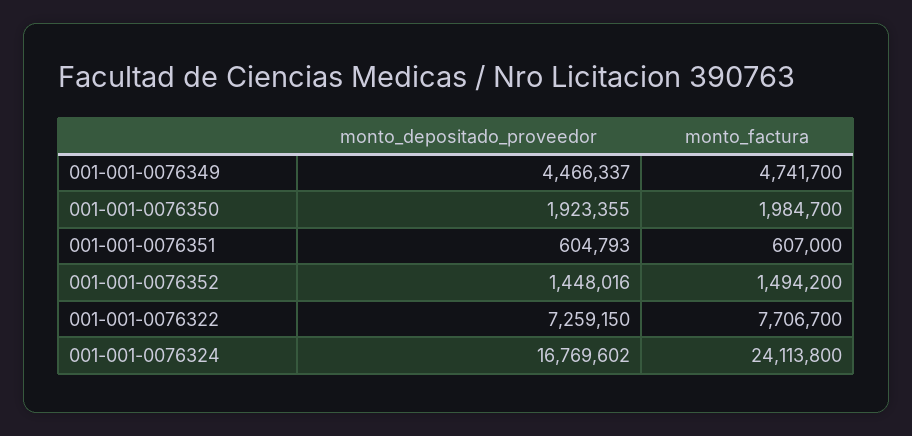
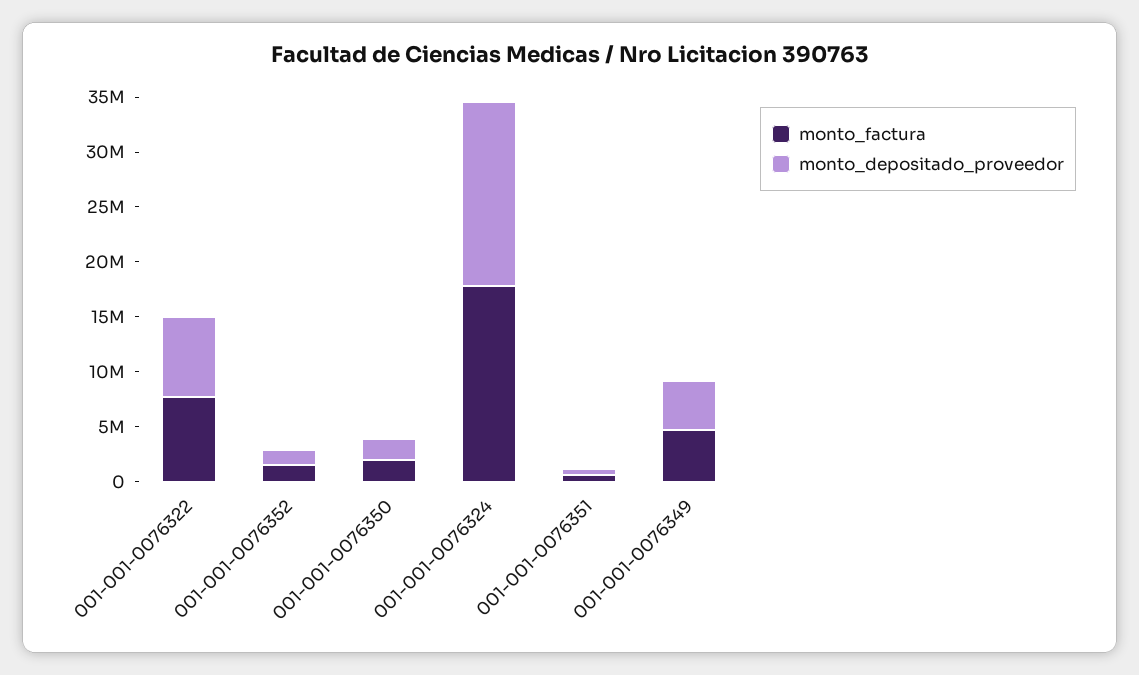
monto_factura, 001-001-0076324: 24113800 -> 18000000

